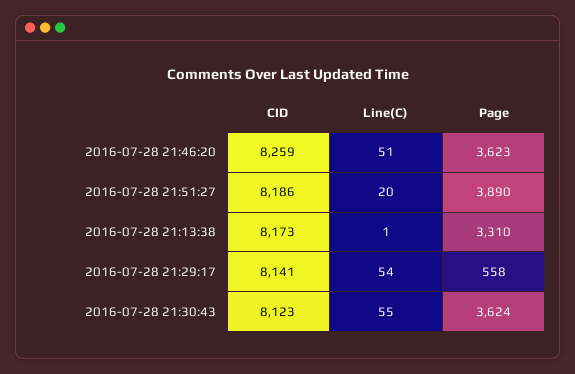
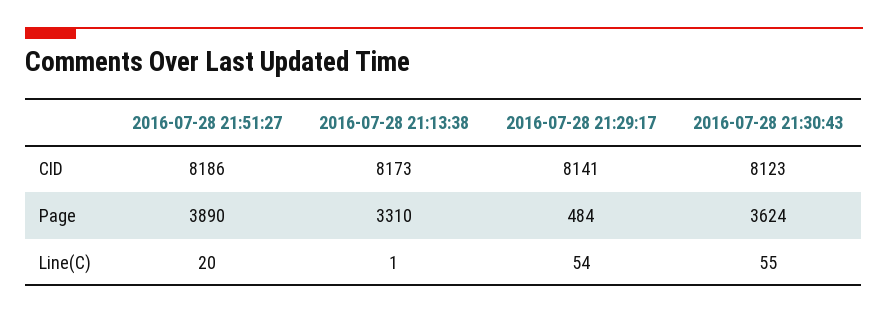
CID, 2016-07-28 21:46:20: 8259 -> none
Line(C), 2016-07-28 21:46:20: 51 -> none
Page, 2016-07-28 21:46:20: 3623 -> none
Page, 2016-07-28 21:29:17: 558 -> 484

